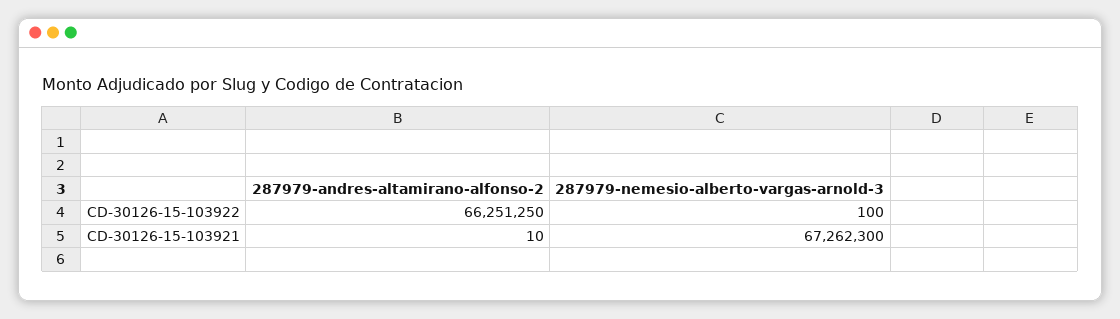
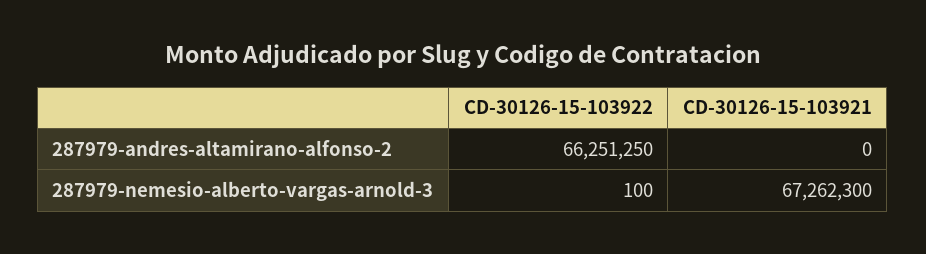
287979-andres-altamirano-alfonso-2, CD-30126-15-103921: 10 -> 0

